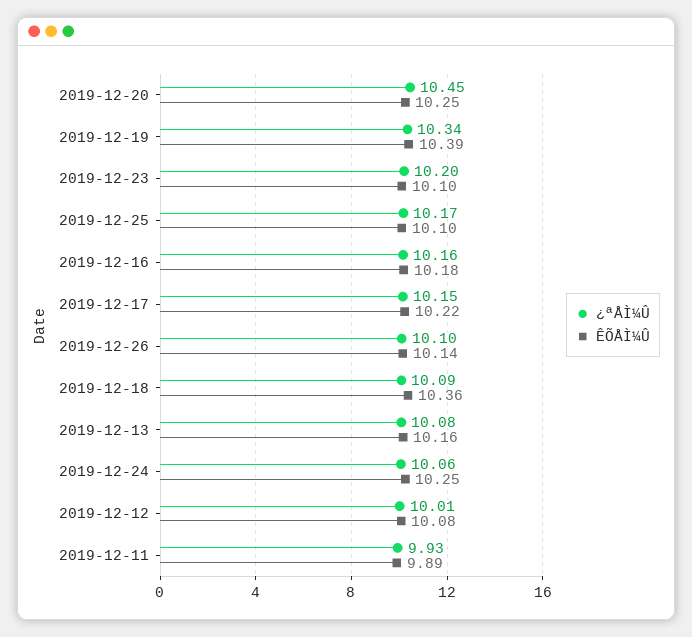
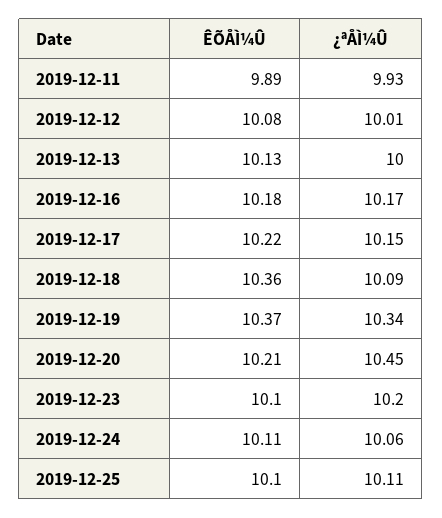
ÊÕÅÌ¼Û, 2019-12-20: 10.25 -> 10.21
ÊÕÅÌ¼Û, 2019-12-19: 10.39 -> 10.37
¿ªÅÌ¼Û, 2019-12-25: 10.17 -> 10.11
¿ªÅÌ¼Û, 2019-12-16: 10.16 -> 10.17
¿ªÅÌ¼Û, 2019-12-26: 10.1 -> none
ÊÕÅÌ¼Û, 2019-12-26: 10.14 -> none
¿ªÅÌ¼Û, 2019-12-13: 10.08 -> 10
ÊÕÅÌ¼Û, 2019-12-13: 10.16 -> 10.13
ÊÕÅÌ¼Û, 2019-12-24: 10.25 -> 10.11

